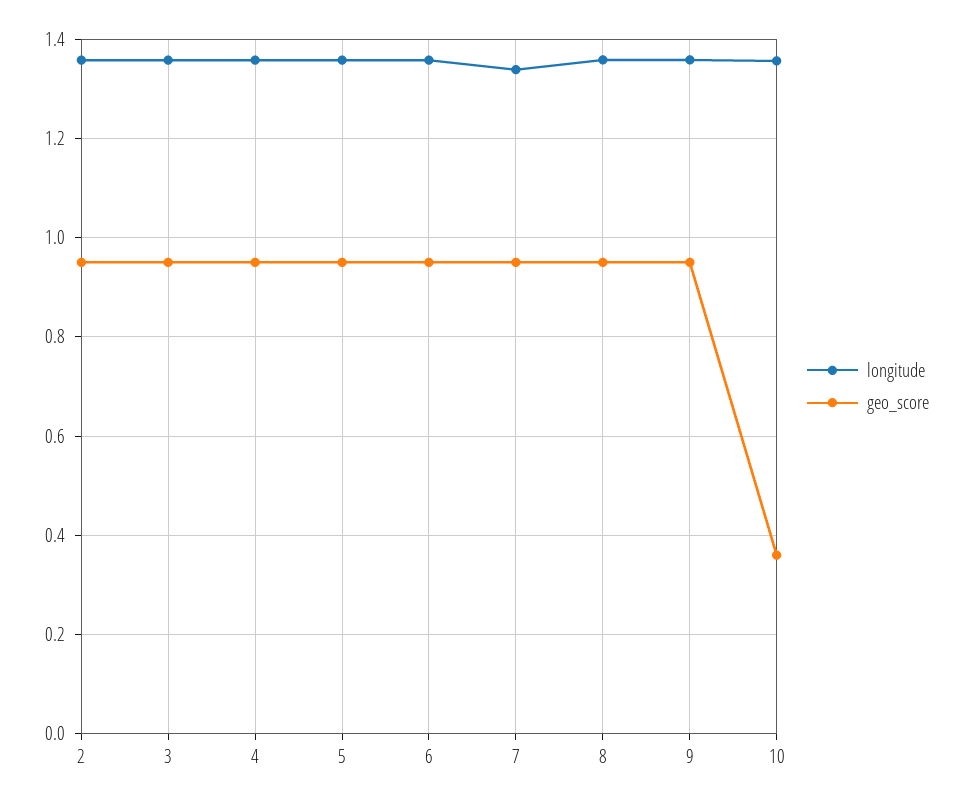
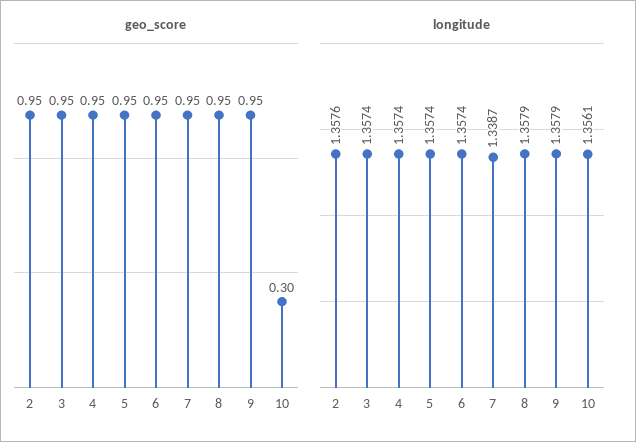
geo_score, 10: 0.36 -> 0.3

